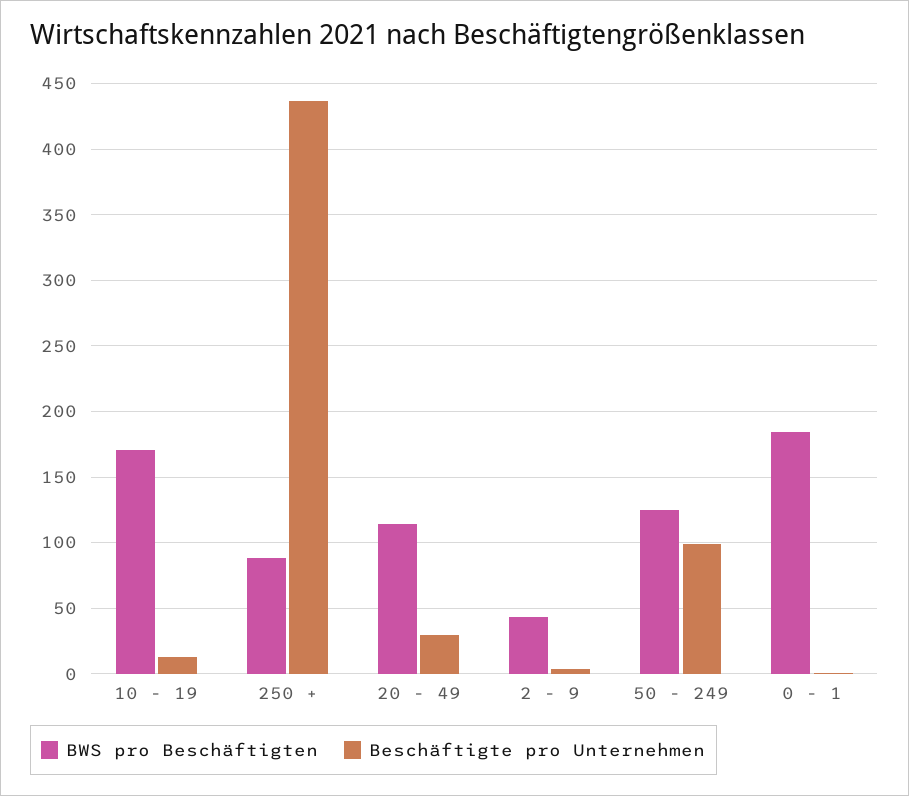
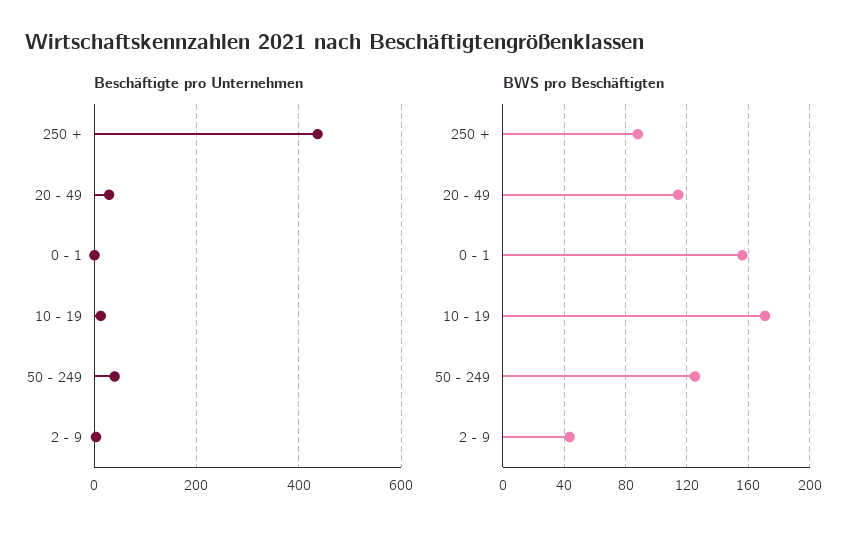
Beschäftigte pro Unternehmen, 50 - 249: 100 -> 40
BWS pro Beschäftigten, 0 - 1: 185 -> 155

